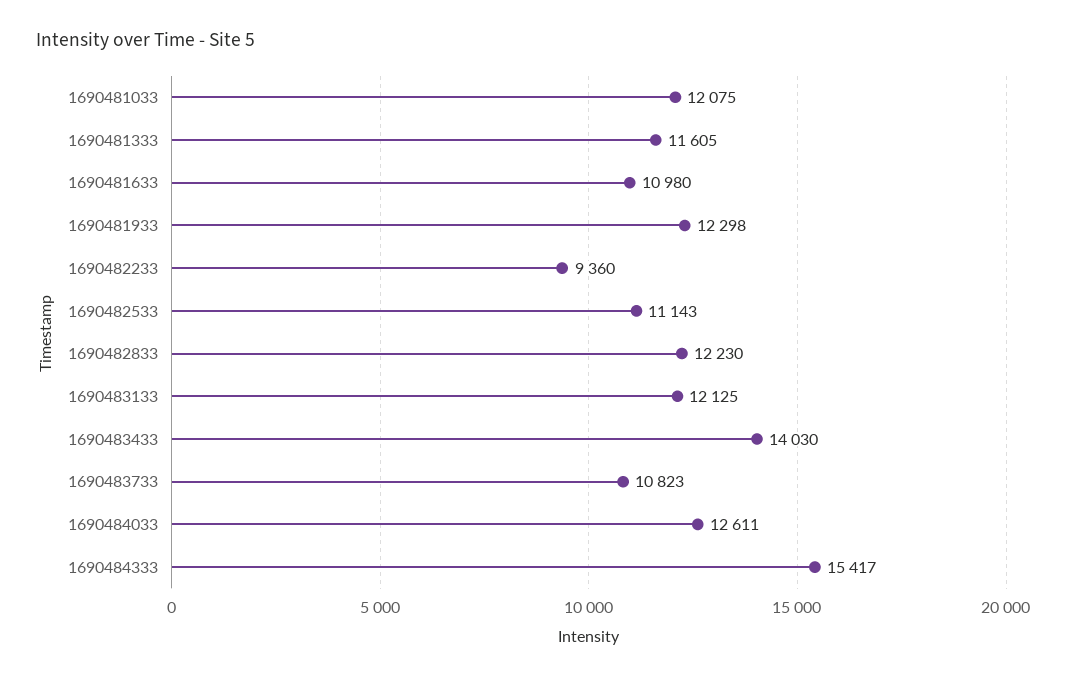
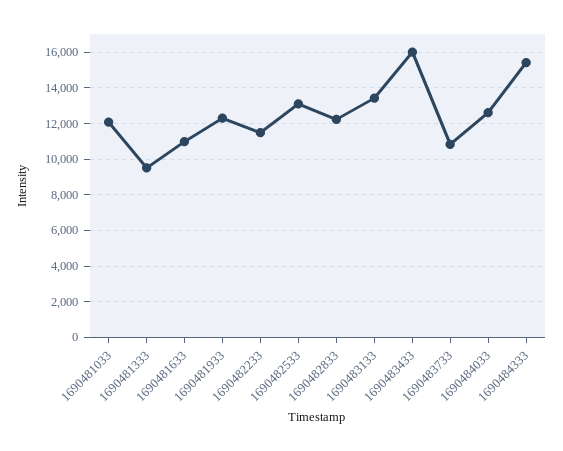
1690481333: 11605 -> 9500
1690482233: 9360 -> 11500
1690482533: 11143 -> 13000
1690483133: 12125 -> 13500
1690483433: 14030 -> 16000

